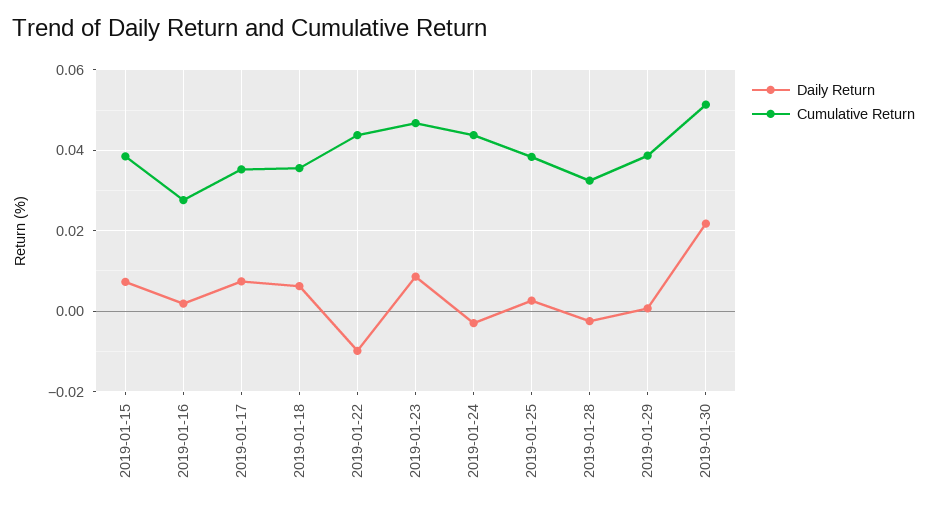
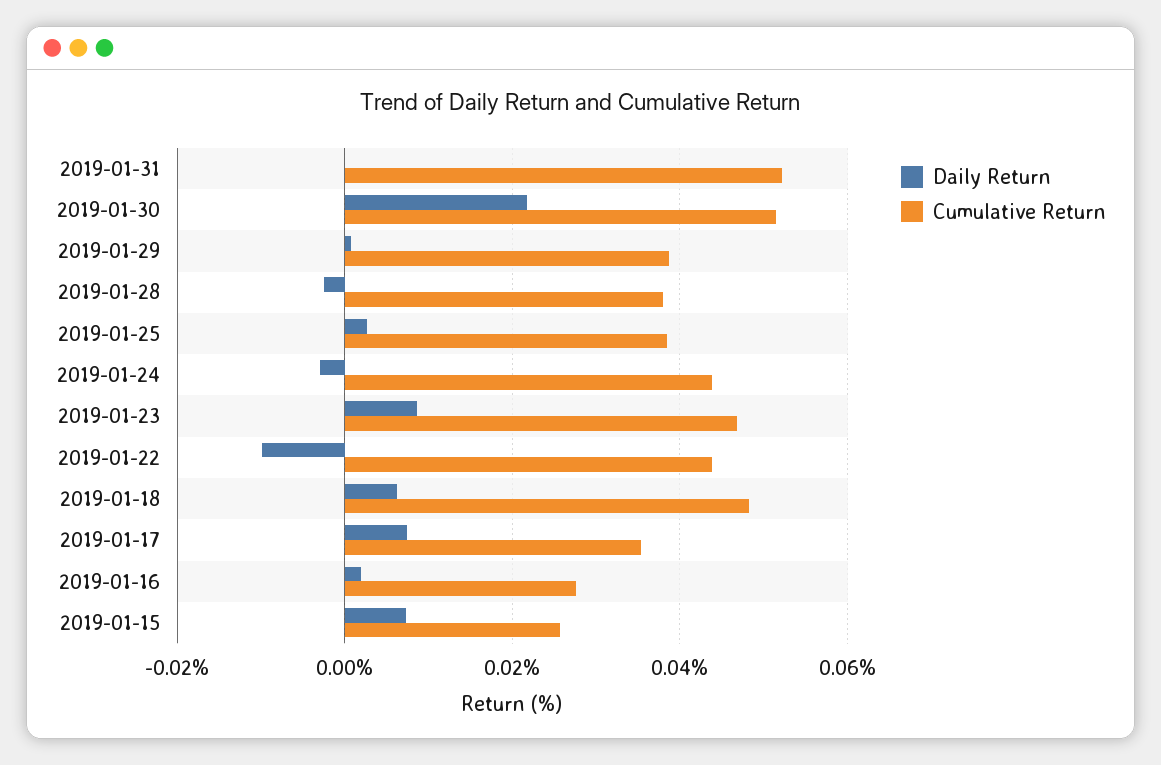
Cumulative Return, 2019-01-15: 0.038 -> 0.026
Cumulative Return, 2019-01-18: 0.036 -> 0.048
Cumulative Return, 2019-01-28: 0.032 -> 0.038
Daily Return, 2019-01-31: none -> 0
Cumulative Return, 2019-01-31: none -> 0.052

